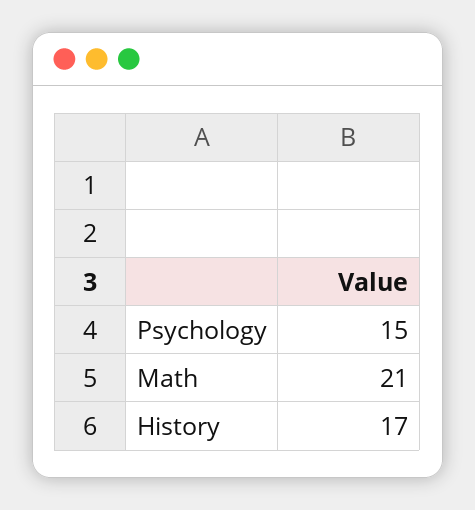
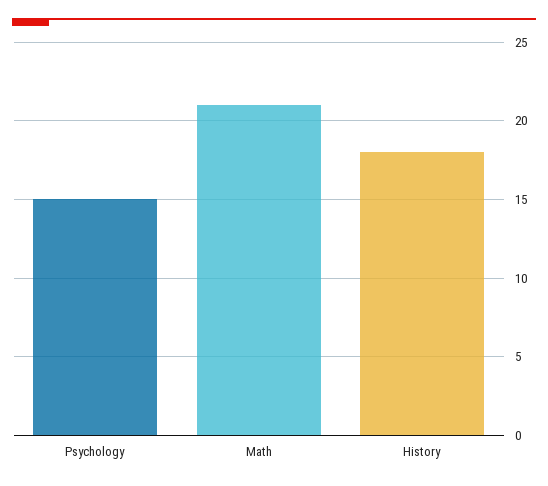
History: 17 -> 18

